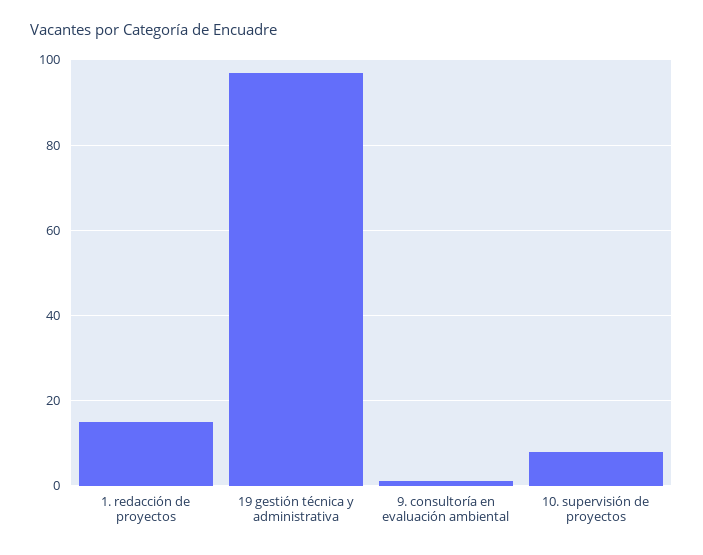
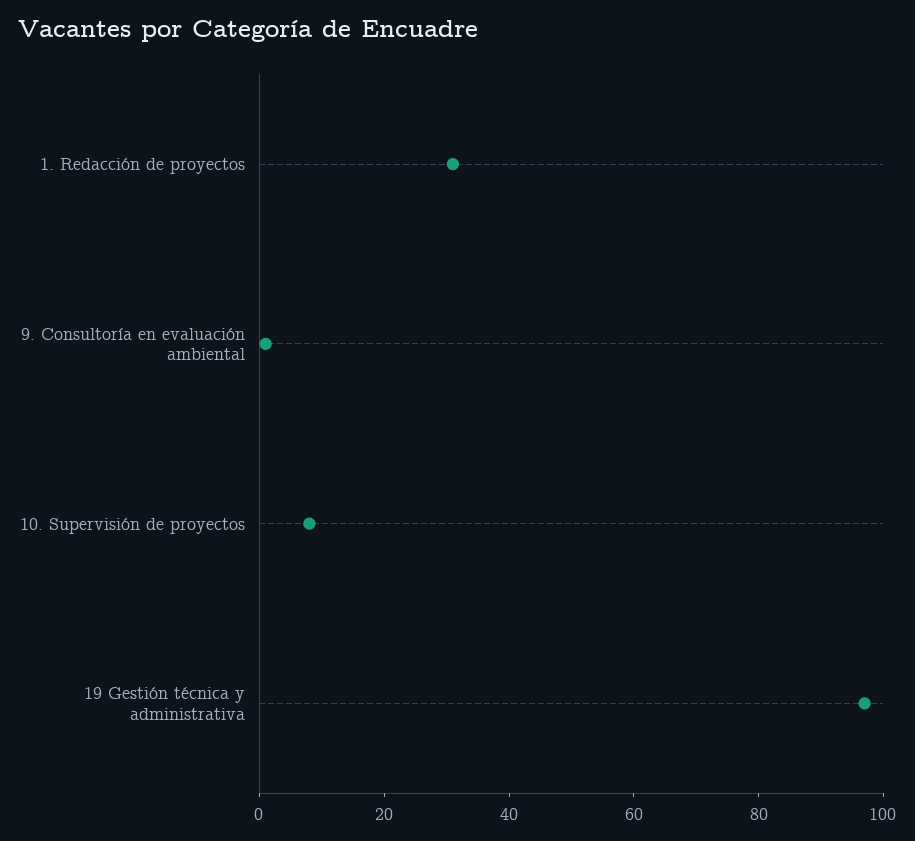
1. redacción de proyectos: 15 -> 30

